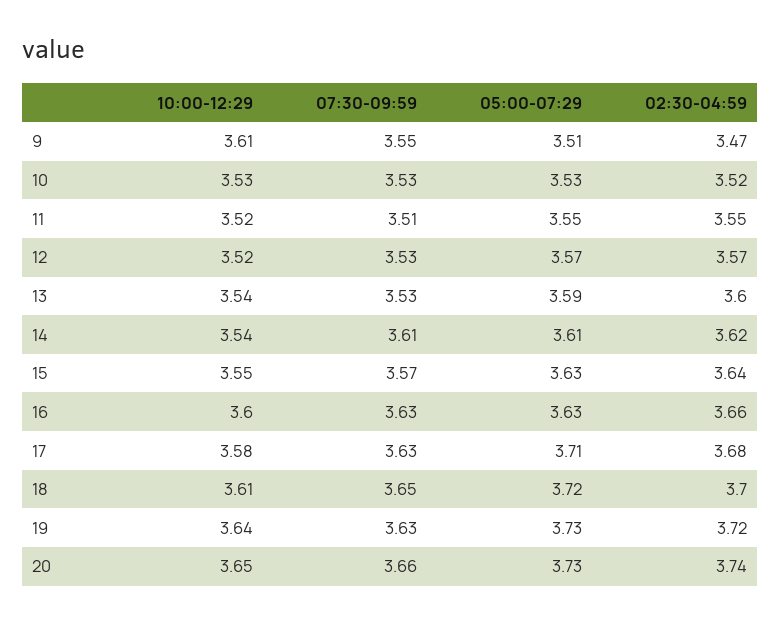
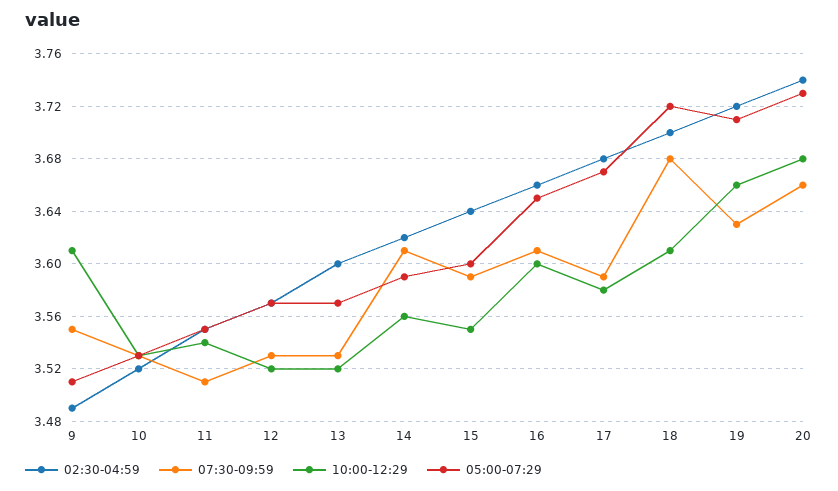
02:30-04:59, 9: 3.47 -> 3.49
10:00-12:29, 11: 3.52 -> 3.54
10:00-12:29, 13: 3.54 -> 3.52
05:00-07:29, 13: 3.59 -> 3.57
10:00-12:29, 14: 3.54 -> 3.56
05:00-07:29, 14: 3.61 -> 3.59
07:30-09:59, 15: 3.57 -> 3.59
05:00-07:29, 15: 3.63 -> 3.6
07:30-09:59, 16: 3.63 -> 3.61
05:00-07:29, 16: 3.63 -> 3.65
07:30-09:59, 17: 3.63 -> 3.59
05:00-07:29, 17: 3.71 -> 3.67
07:30-09:59, 18: 3.65 -> 3.68
10:00-12:29, 19: 3.64 -> 3.66
05:00-07:29, 19: 3.73 -> 3.71
10:00-12:29, 20: 3.65 -> 3.68

